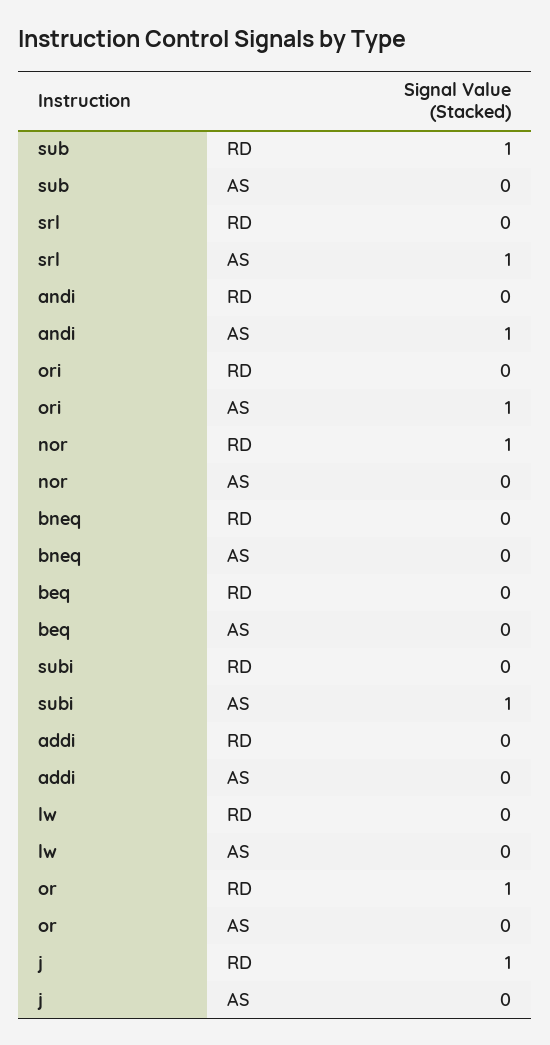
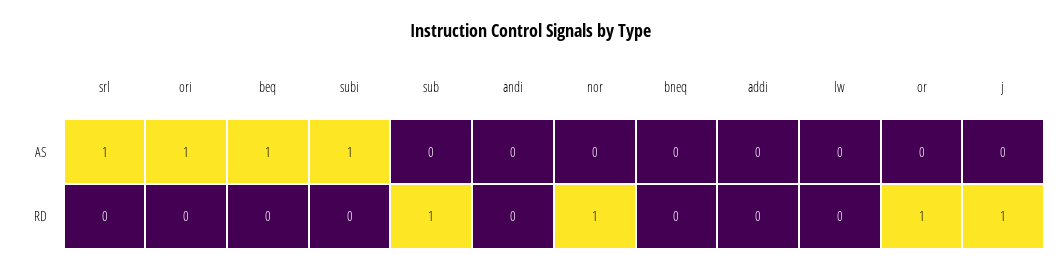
andi, AS: 1 -> 0
beq, AS: 0 -> 1

